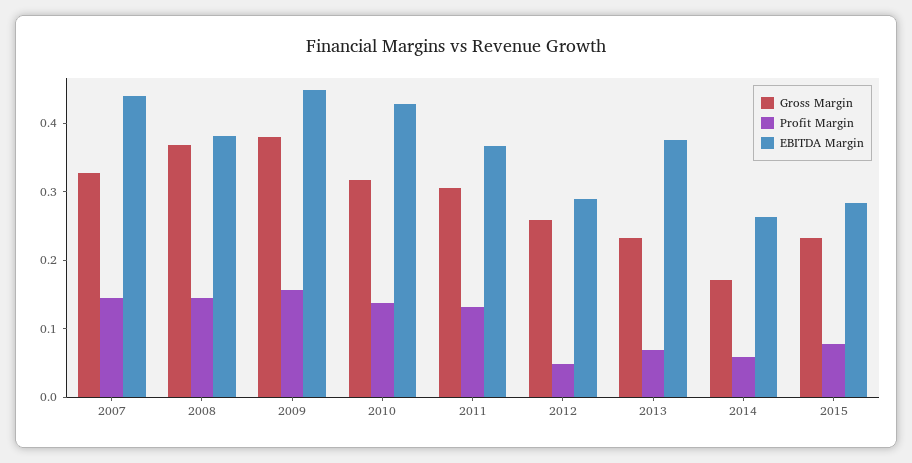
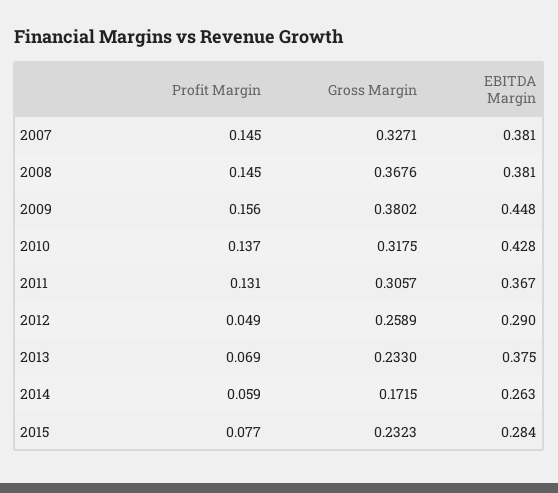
EBITDA Margin, 2007: 0.44 -> 0.381

